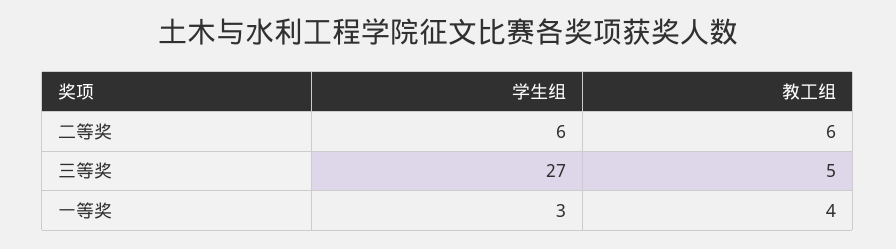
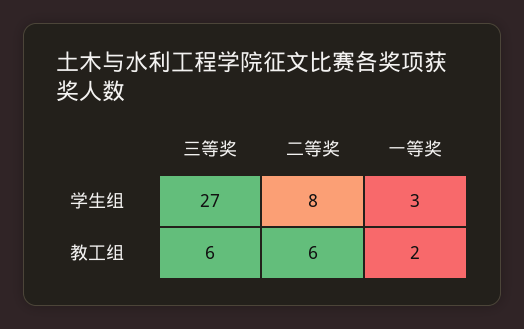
学生组, 二等奖: 6 -> 8
教工组, 三等奖: 5 -> 6
教工组, 一等奖: 4 -> 2

